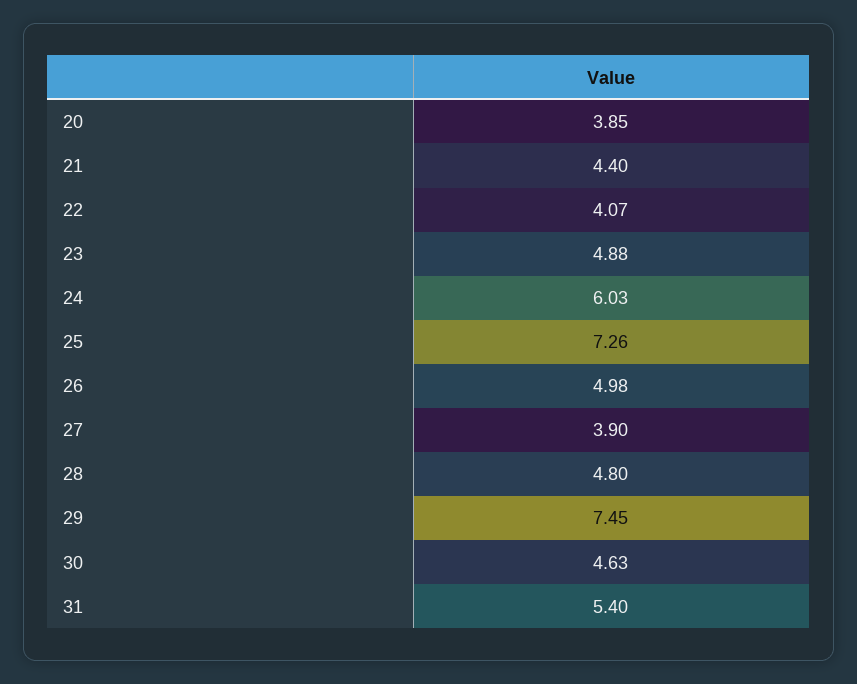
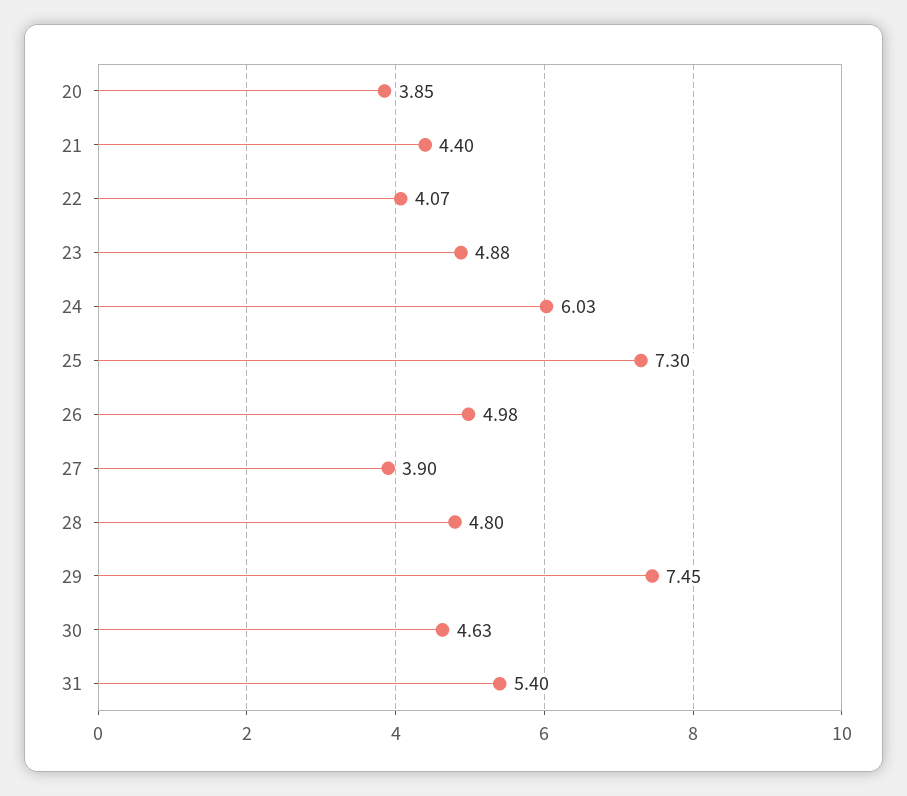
25: 7.26 -> 7.3

